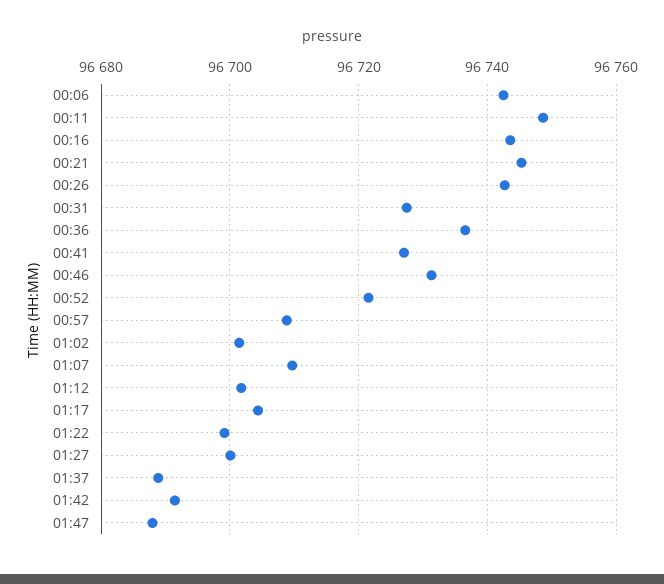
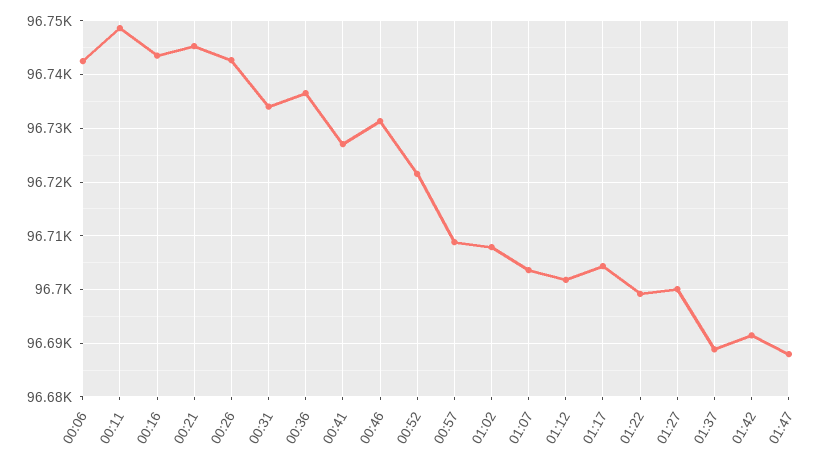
00:31: 96728 -> 96734
01:02: 96702 -> 96708
01:07: 96710 -> 96704

